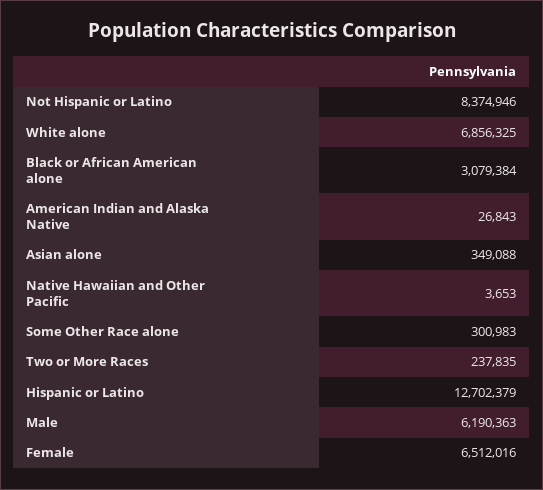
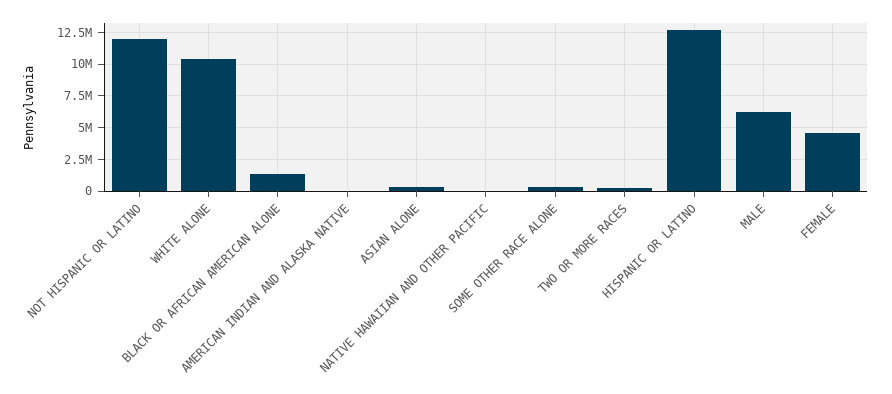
Not Hispanic or Latino: 8374946 -> 12000000
White alone: 6856325 -> 10500000
Black or African American alone: 3079384 -> 1500000
Female: 6512016 -> 4500000

